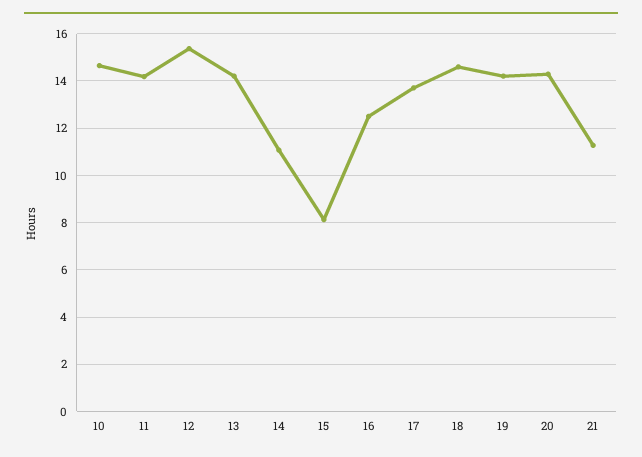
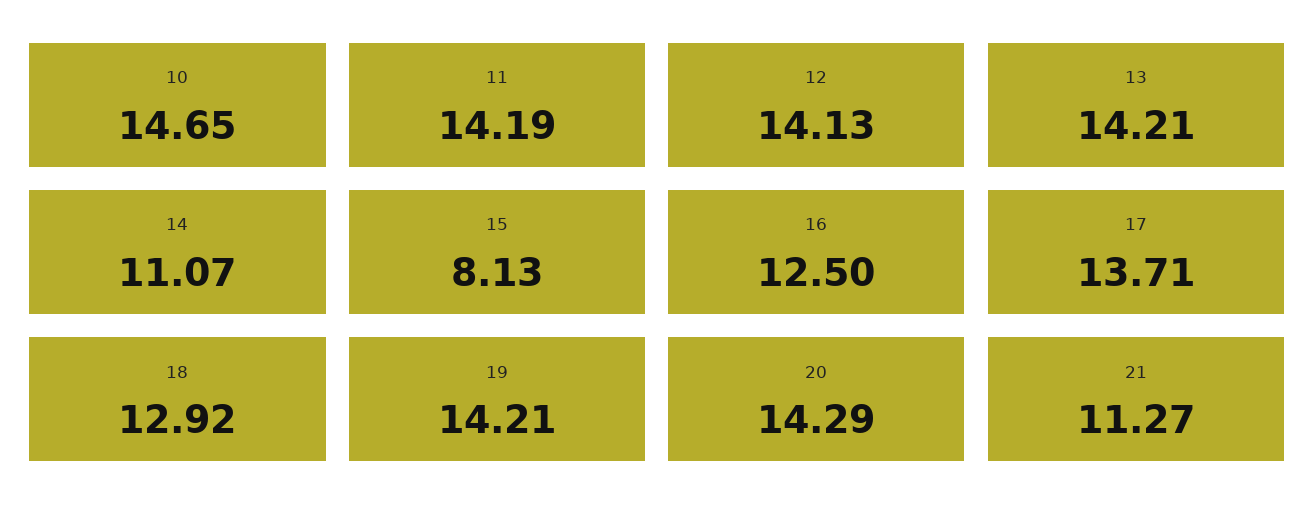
12: 15.5 -> 14.13
18: 14.5 -> 12.92

